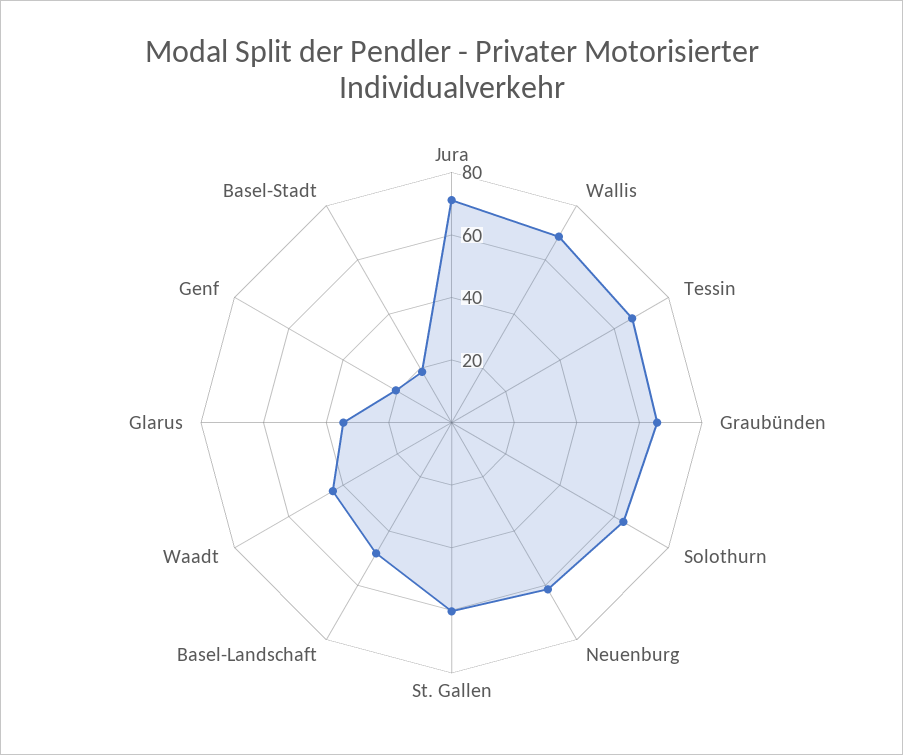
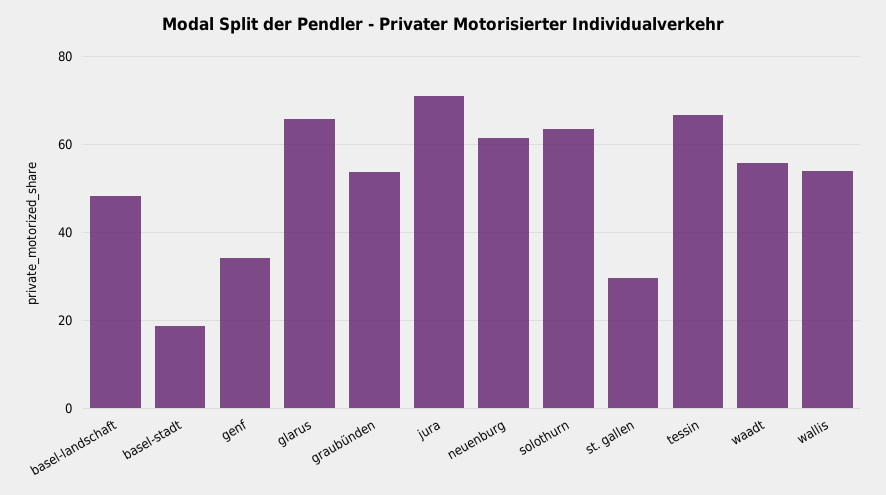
Wallis: 70 -> 54
Graubünden: 65 -> 54
St. Gallen: 60 -> 30
Waadt: 45 -> 56
Glarus: 35 -> 66
Genf: 20 -> 34

